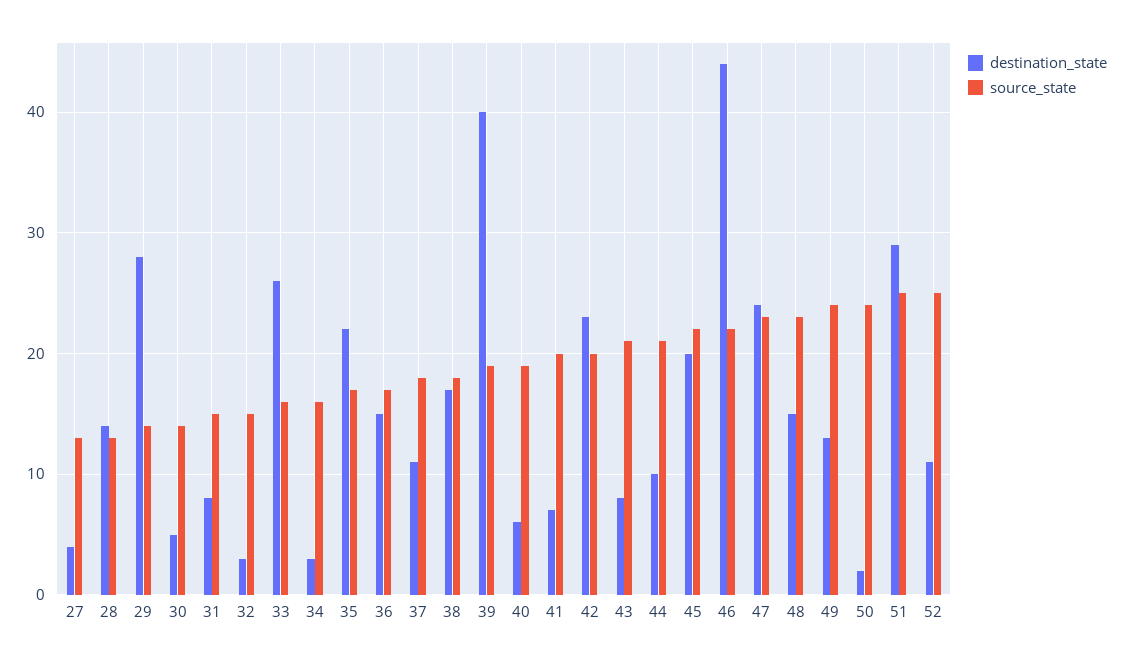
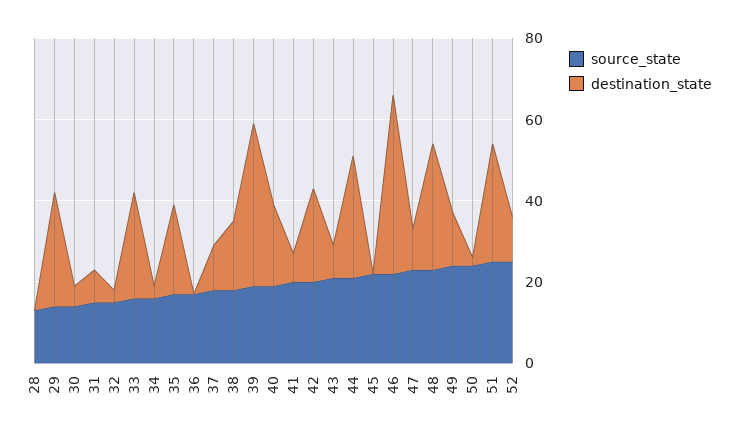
destination_state, 27: 4 -> none
source_state, 27: 13 -> none
destination_state, 28: 14 -> 0
destination_state, 36: 15 -> 0
destination_state, 40: 6 -> 20
destination_state, 44: 10 -> 30
destination_state, 45: 20 -> 0
destination_state, 47: 24 -> 10
destination_state, 48: 15 -> 30

